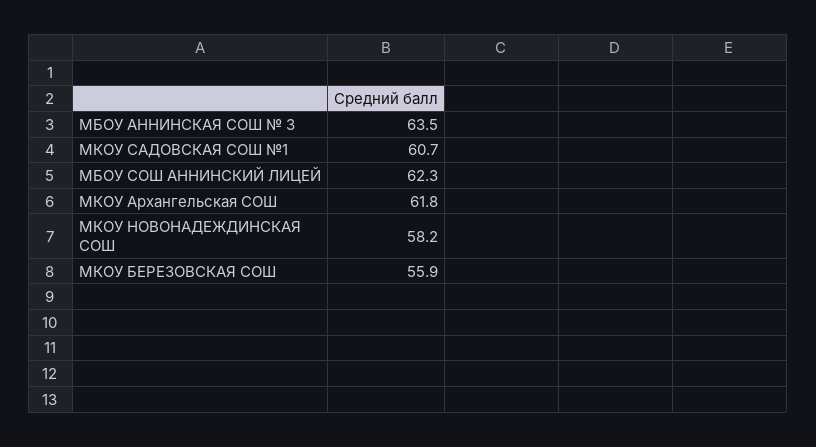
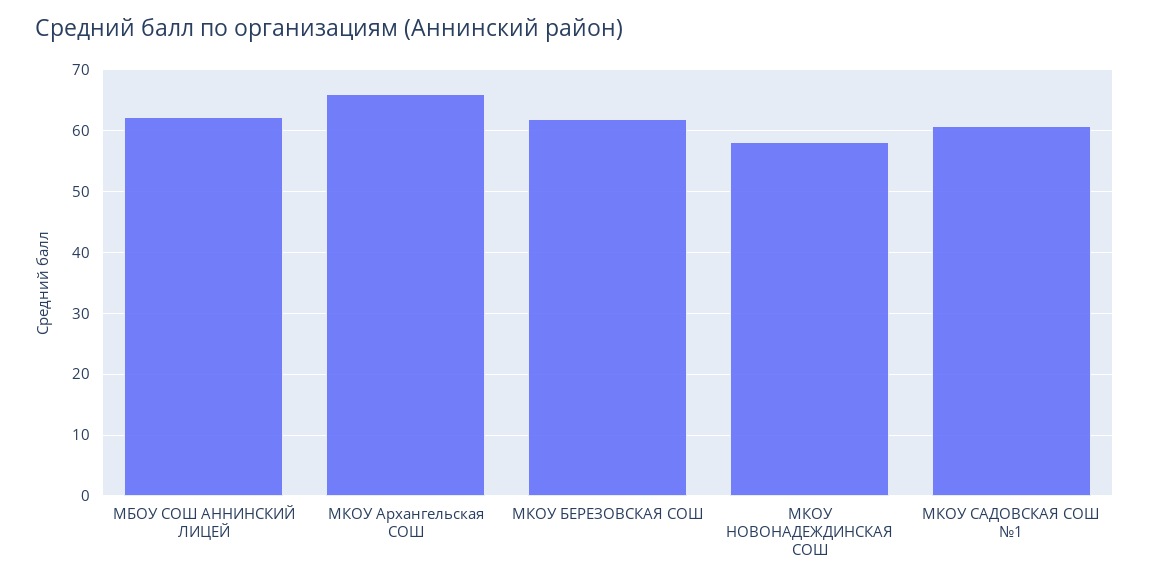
МБОУ АННИНСКАЯ СОШ № 3: 63.5 -> none
МКОУ Архангельская СОШ: 61.8 -> 66
МКОУ БЕРЕЗОВСКАЯ СОШ: 55.9 -> 62

